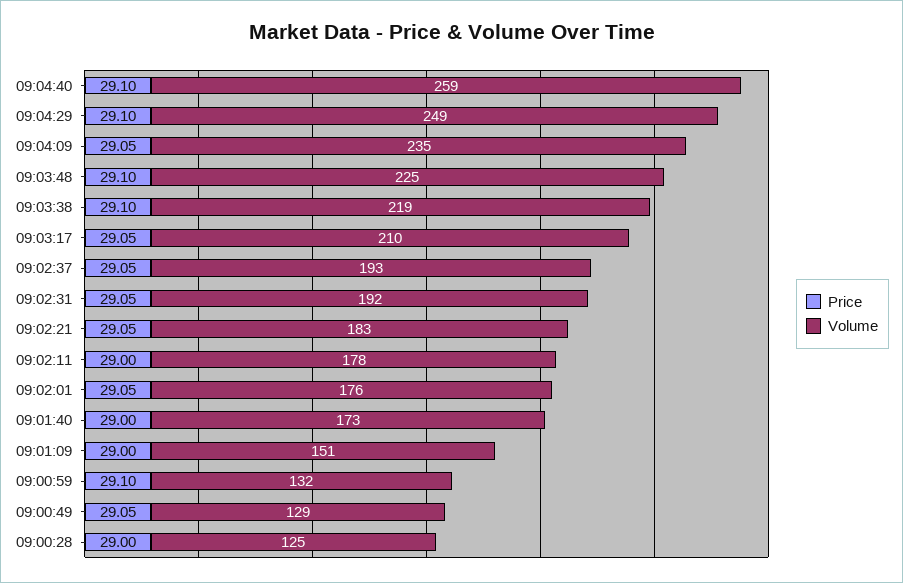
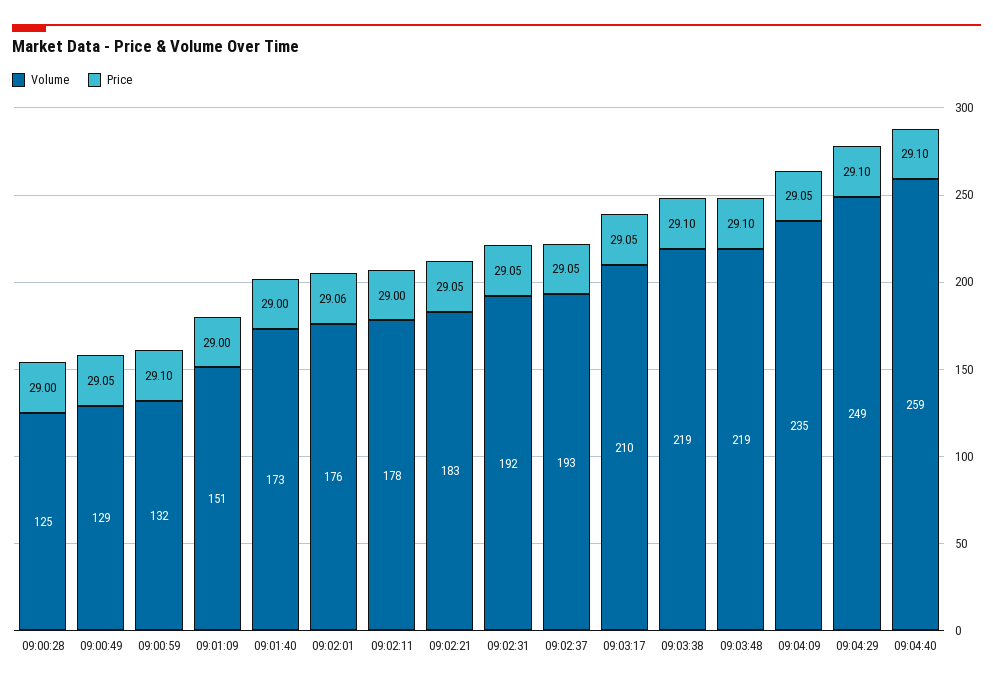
Volume, 09:03:48: 225 -> 219
Price, 09:02:01: 29.05 -> 29.06

